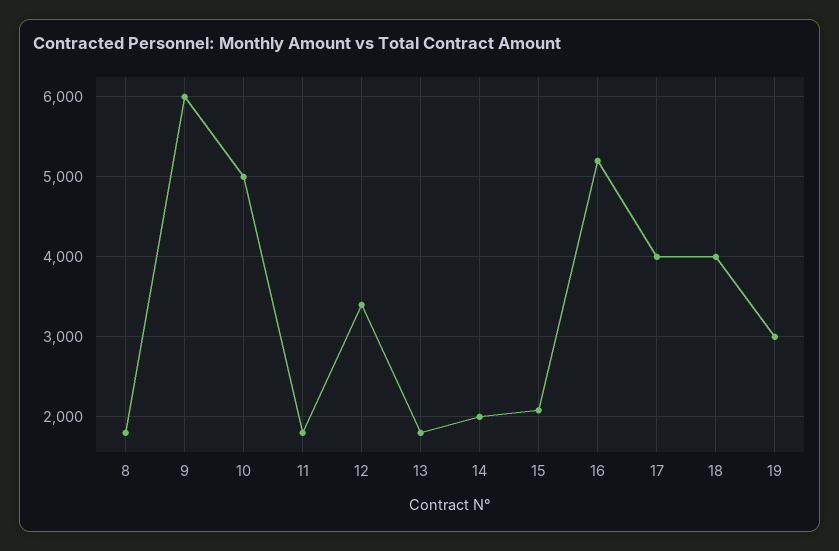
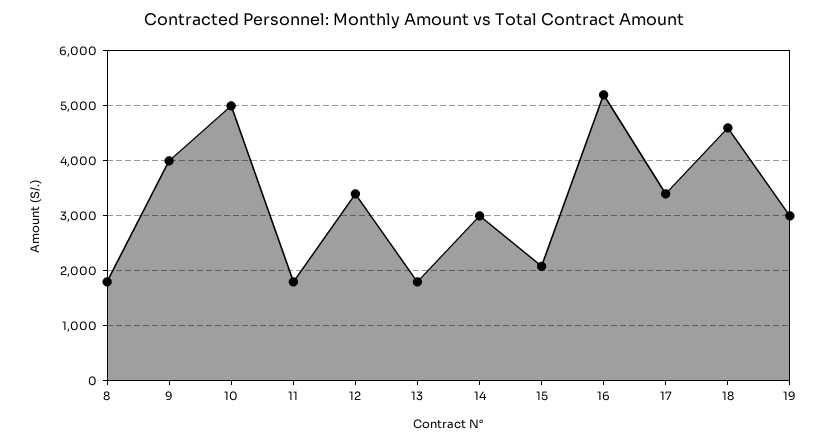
9: 6000 -> 4000
14: 2000 -> 3000
17: 4000 -> 3400
18: 4000 -> 4600

